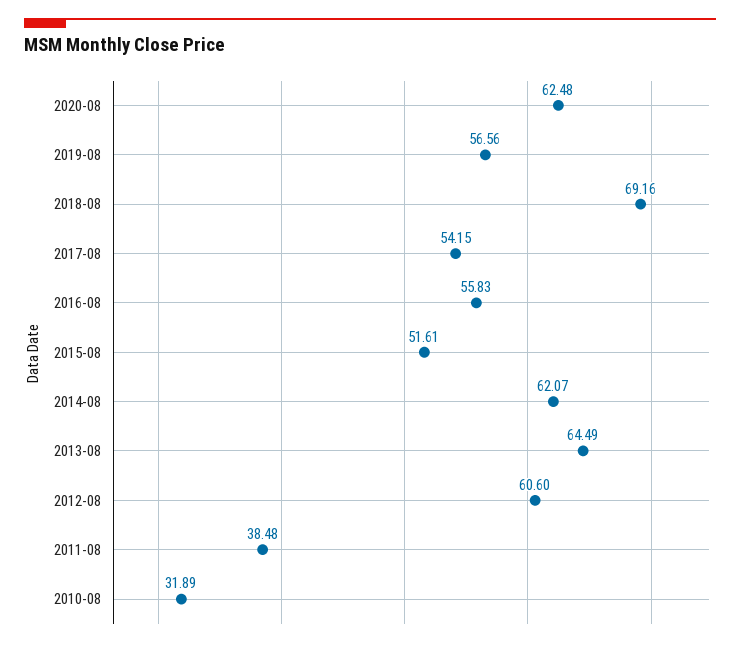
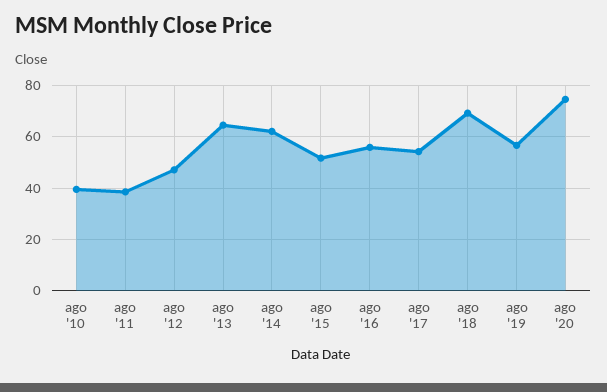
2020-08: 62.48 -> 75
2012-08: 60.6 -> 47.5
2010-08: 31.89 -> 40

